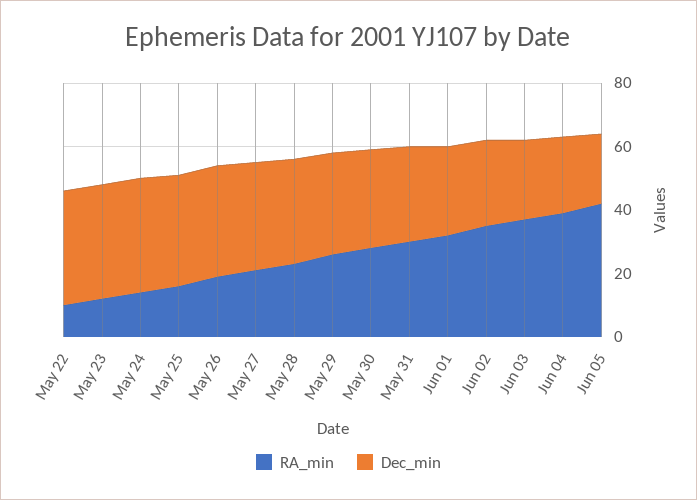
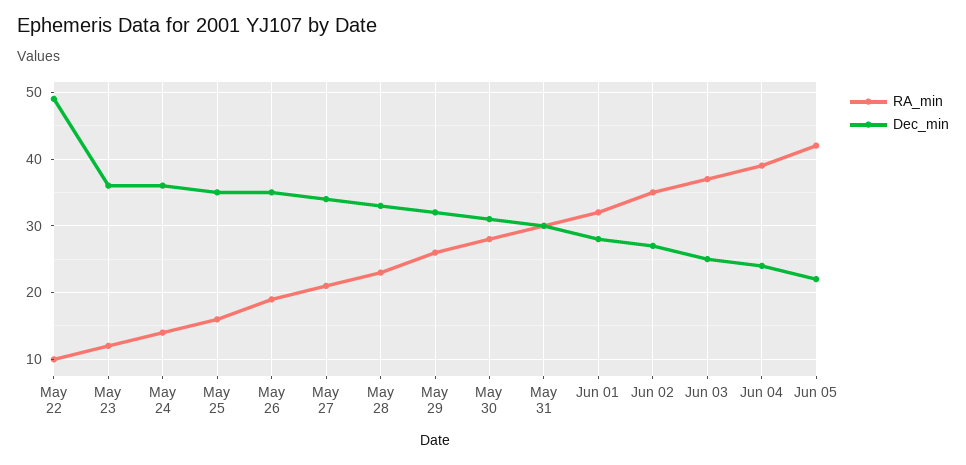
Dec_min, May 22: 35 -> 49

